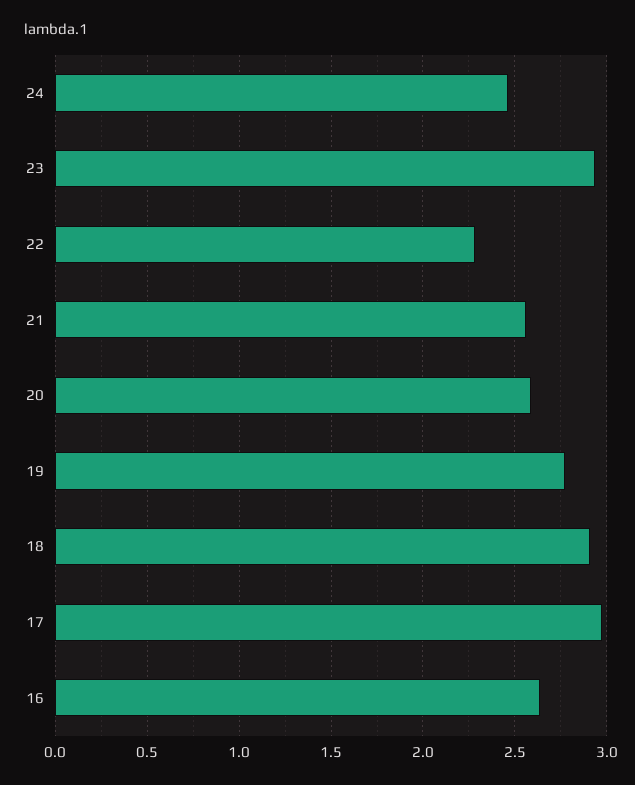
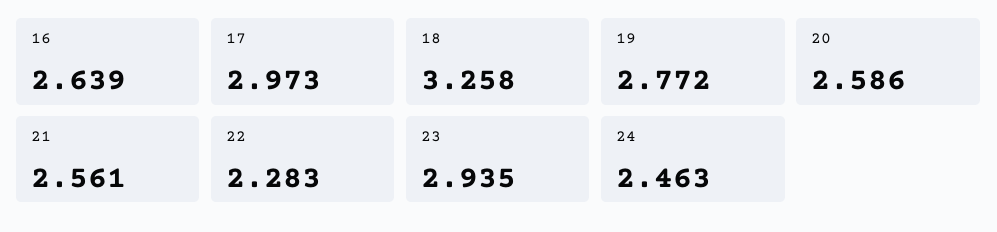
18: 2.9 -> 3.258

